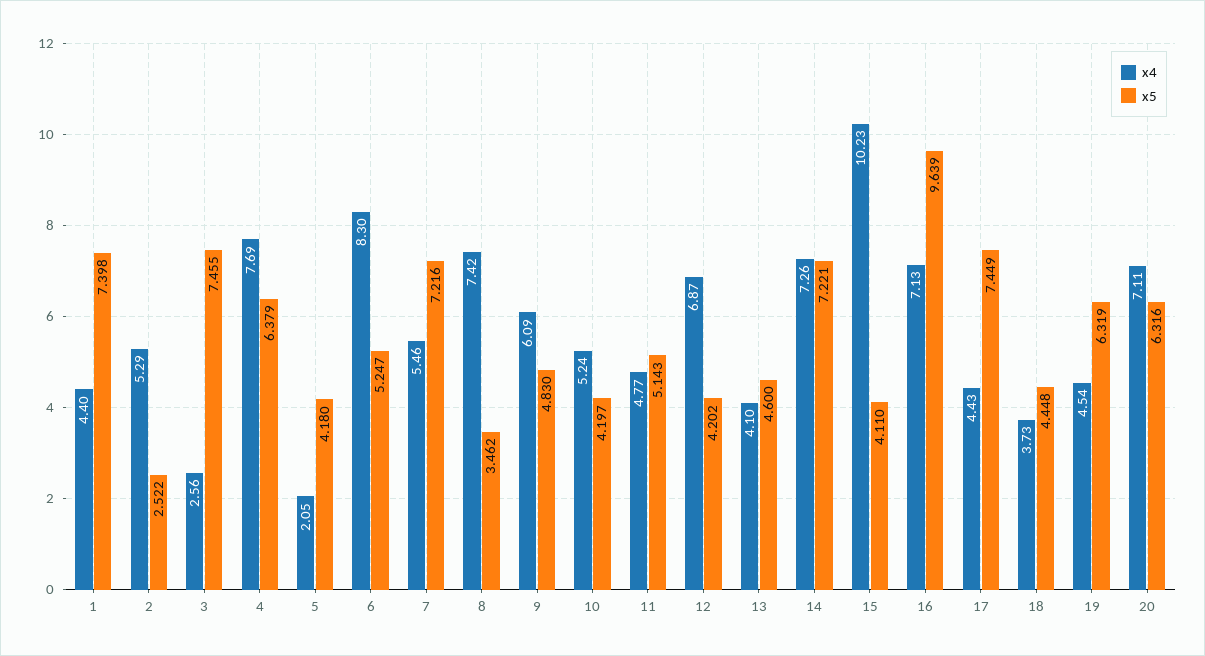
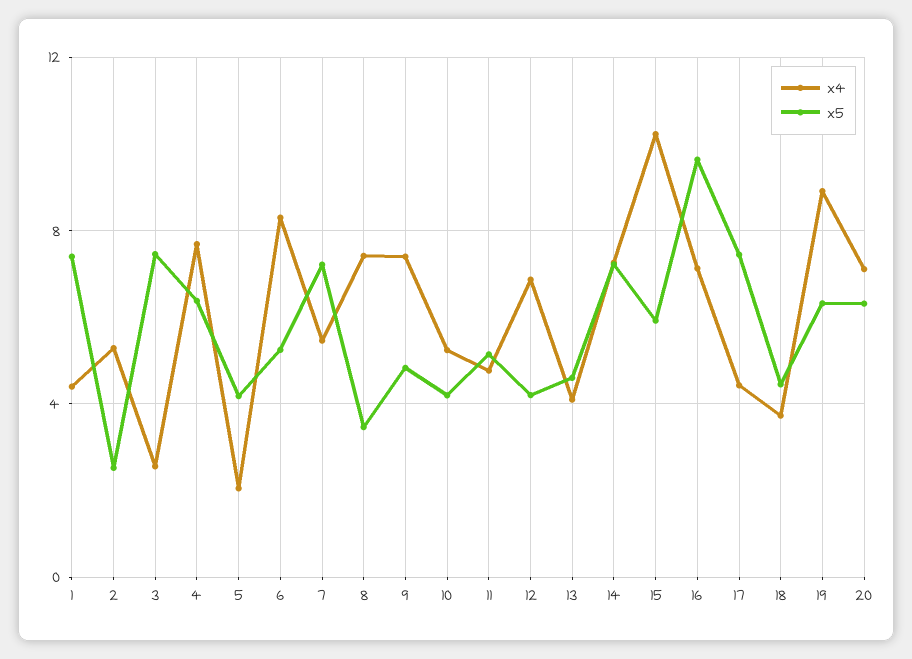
x4, 9: 6.09 -> 7.5
x5, 15: 4.11 -> 6
x4, 19: 4.54 -> 9

